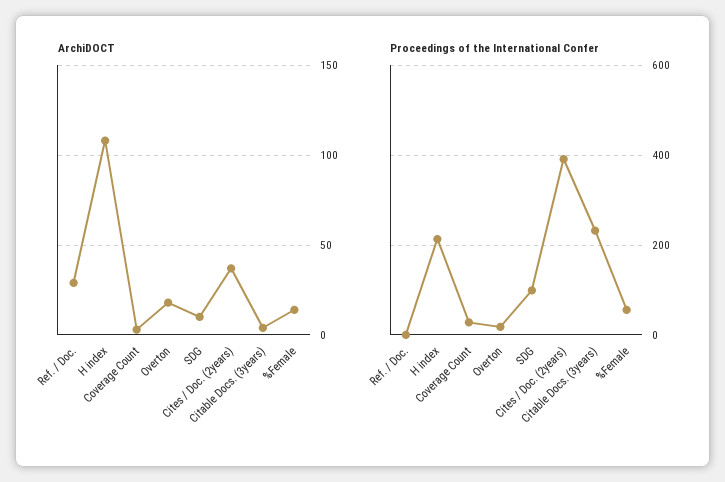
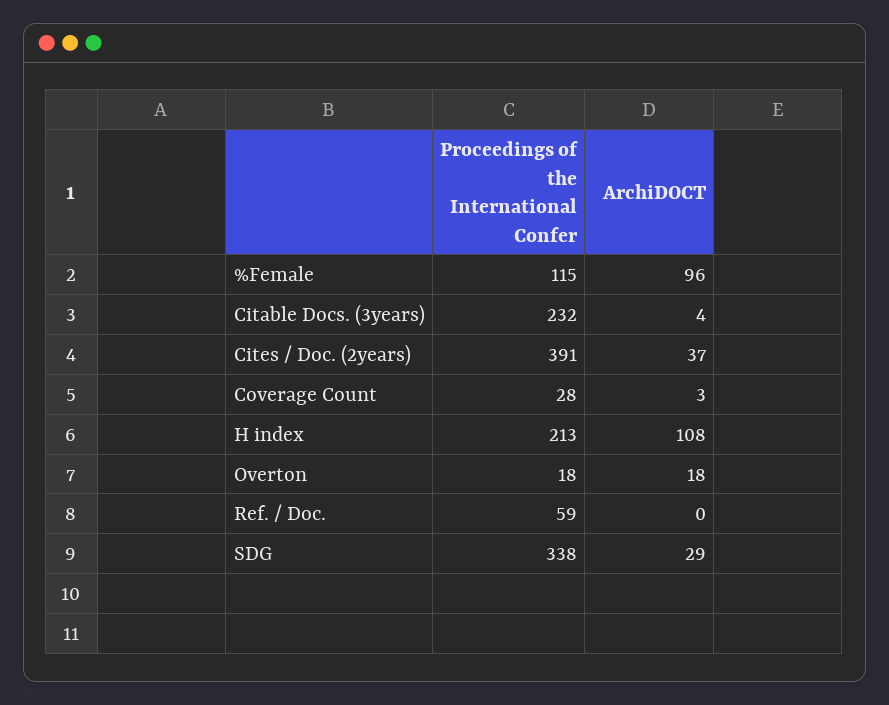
ArchiDOCT, Ref. / Doc.: 30 -> 0
ArchiDOCT, SDG: 10 -> 29
ArchiDOCT, %Female: 15 -> 96
Proceedings of the International Confer, Ref. / Doc.: 0 -> 59
Proceedings of the International Confer, SDG: 100 -> 338
Proceedings of the International Confer, %Female: 60 -> 115

